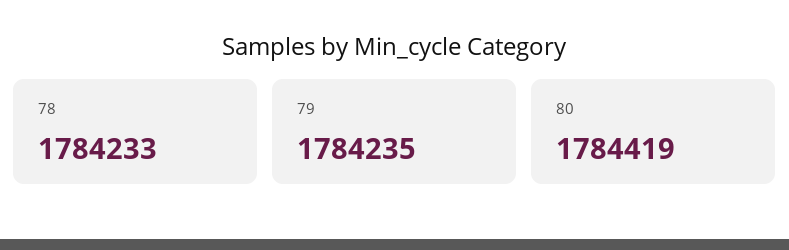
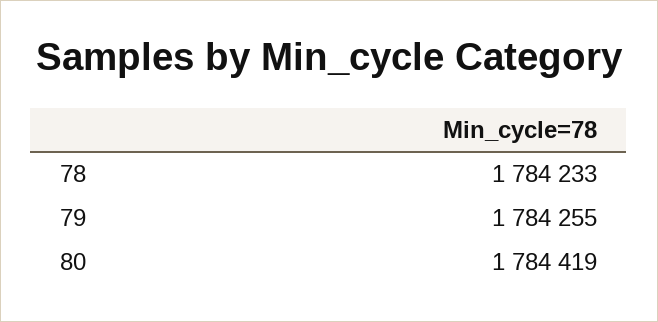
79: 1784235 -> 1784255

